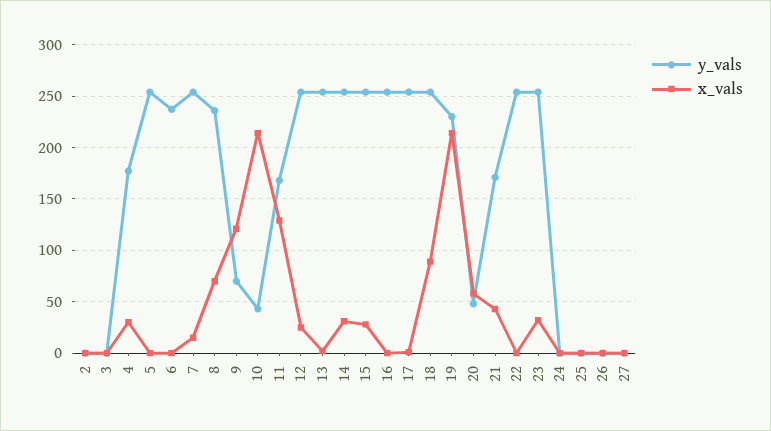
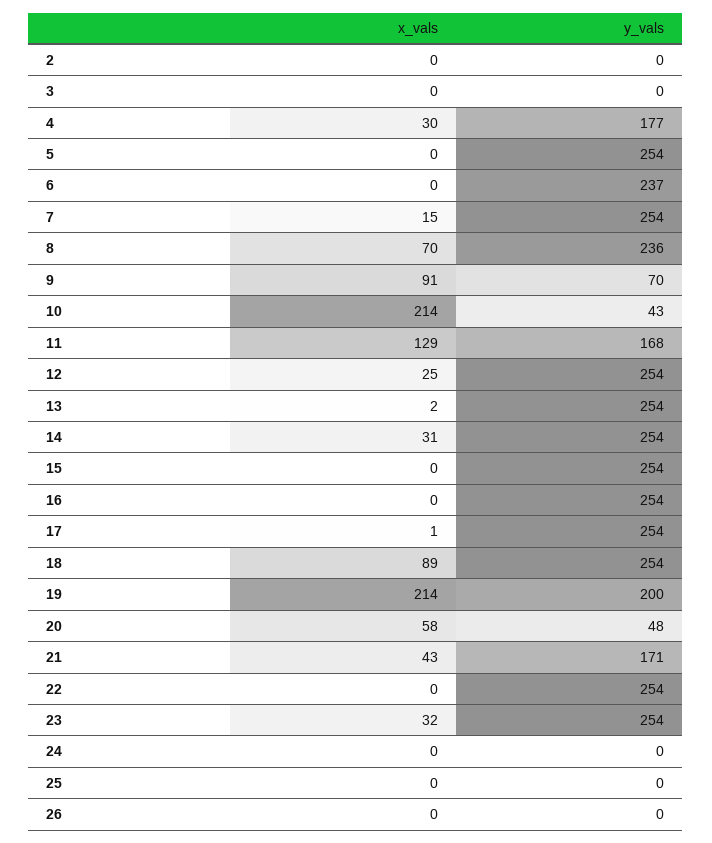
x_vals, 9: 120 -> 91
x_vals, 15: 30 -> 0
y_vals, 19: 230 -> 200
y_vals, 27: 0 -> none
x_vals, 27: 0 -> none

